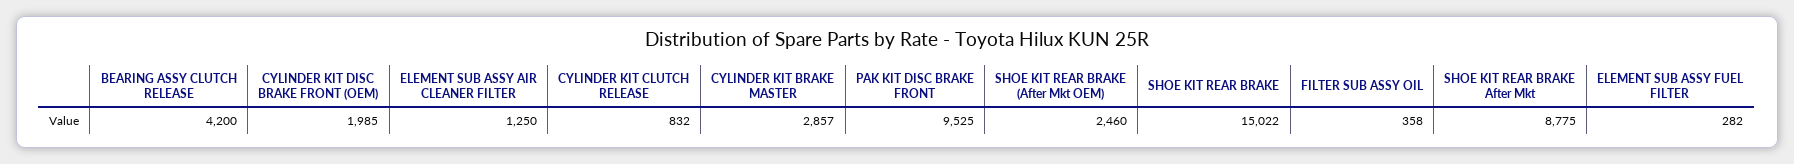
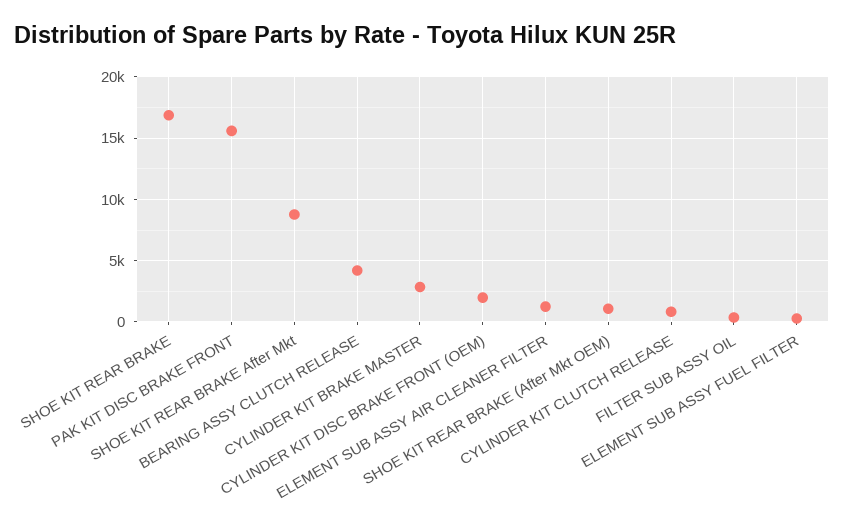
PAK KIT DISC BRAKE FRONT: 9525 -> 15500
SHOE KIT REAR BRAKE (After Mkt OEM): 2460 -> 1000
SHOE KIT REAR BRAKE: 15022 -> 17000

